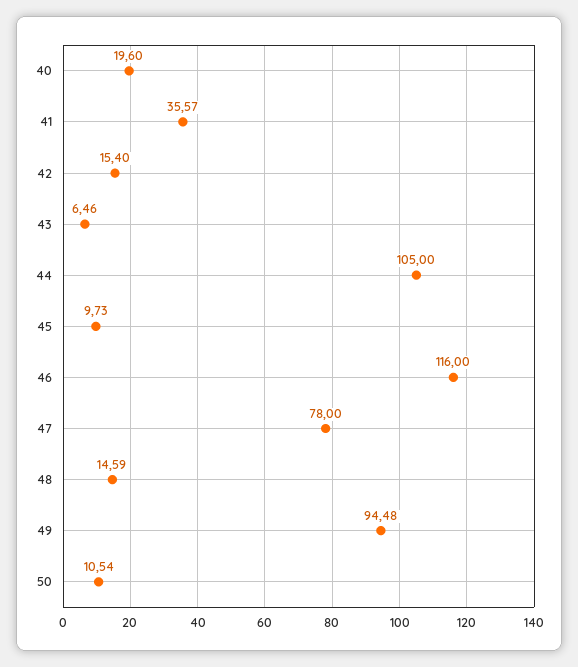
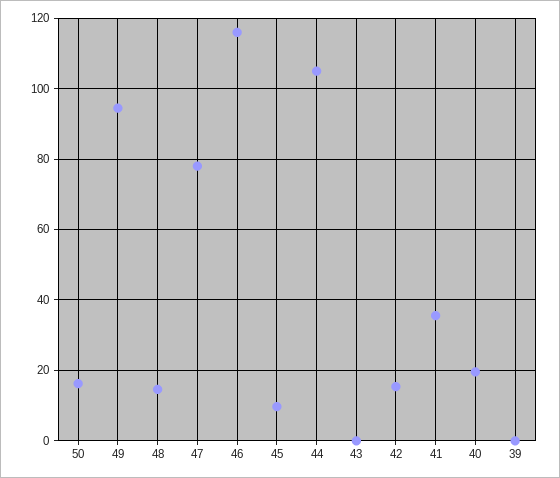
43: 6.46 -> 0
50: 10.54 -> 16
39: none -> 0

